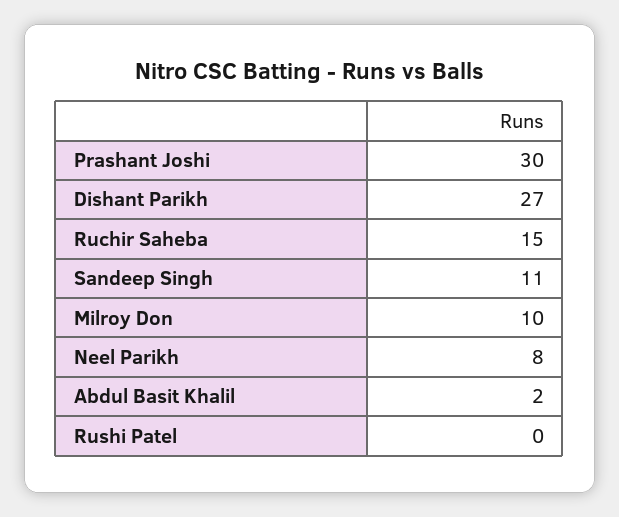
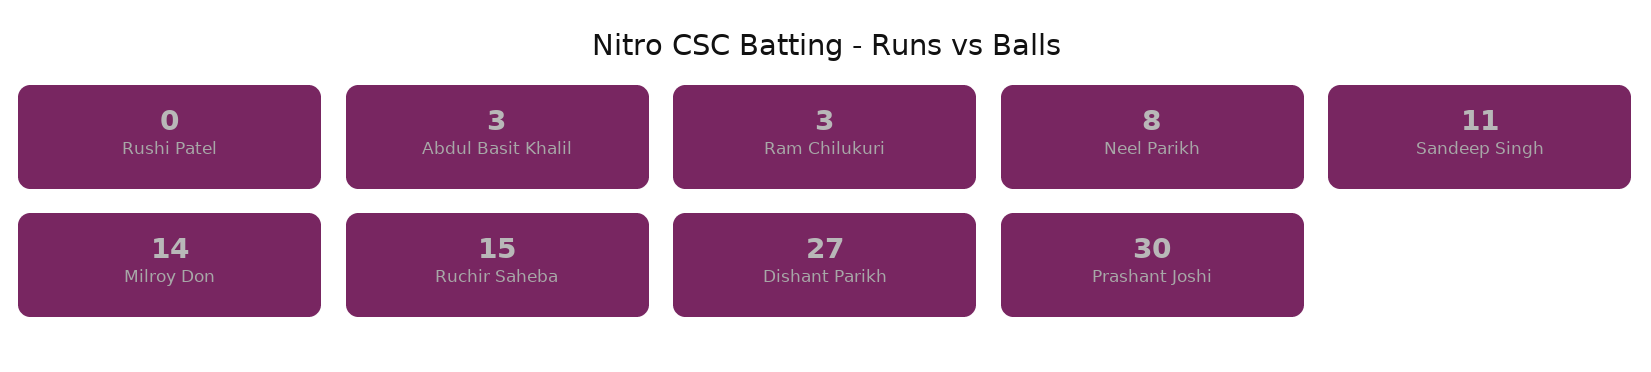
Milroy Don: 10 -> 14
Abdul Basit Khalil: 2 -> 3
Ram Chilukuri: none -> 3

